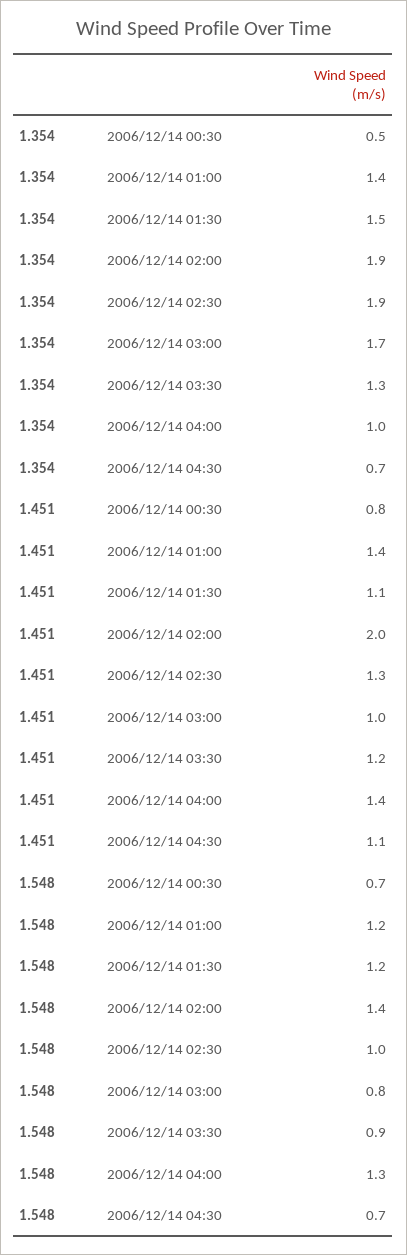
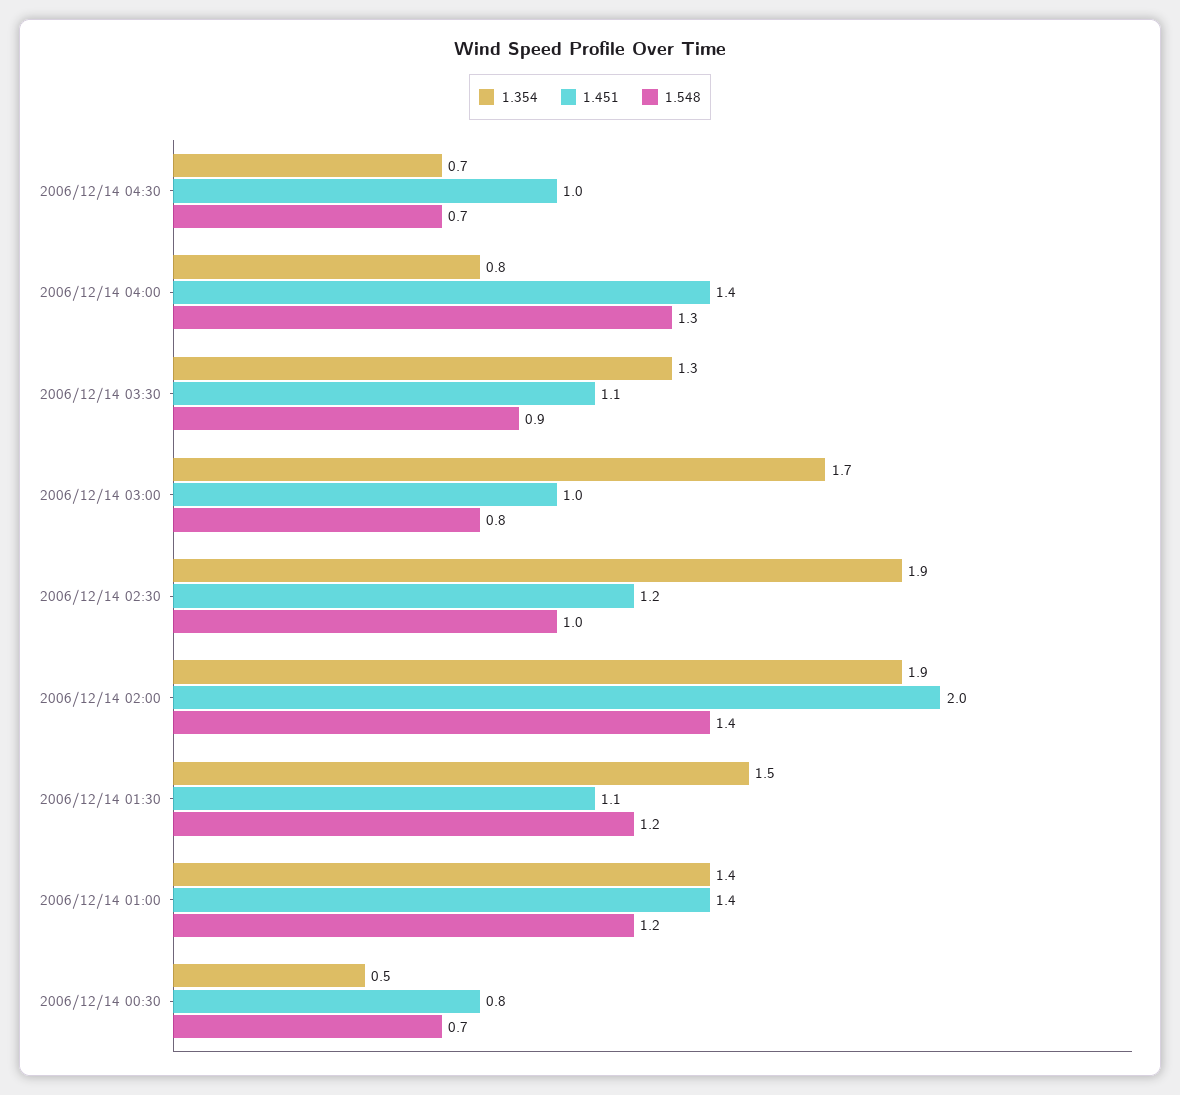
1.354, 2006/12/14 04:00: 1 -> 0.8
1.451, 2006/12/14 02:30: 1.3 -> 1.2
1.451, 2006/12/14 03:30: 1.2 -> 1.1
1.451, 2006/12/14 04:30: 1.1 -> 1

